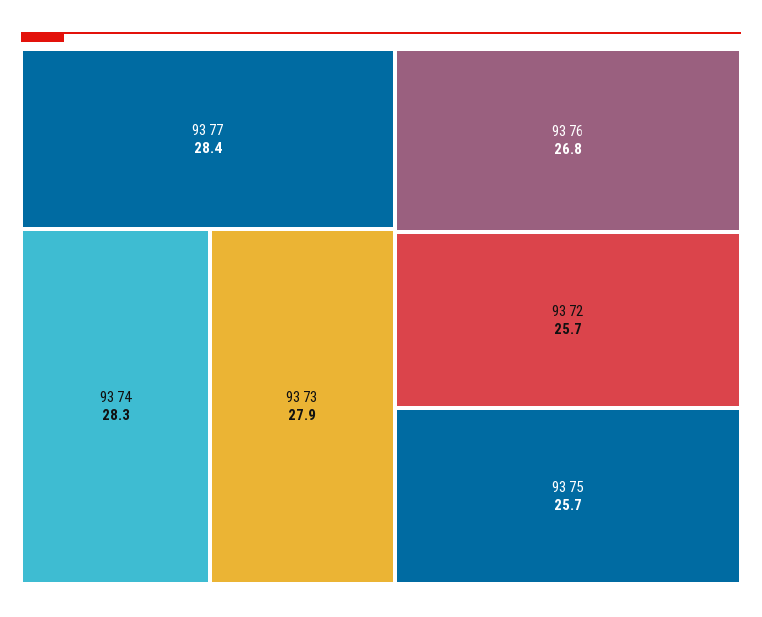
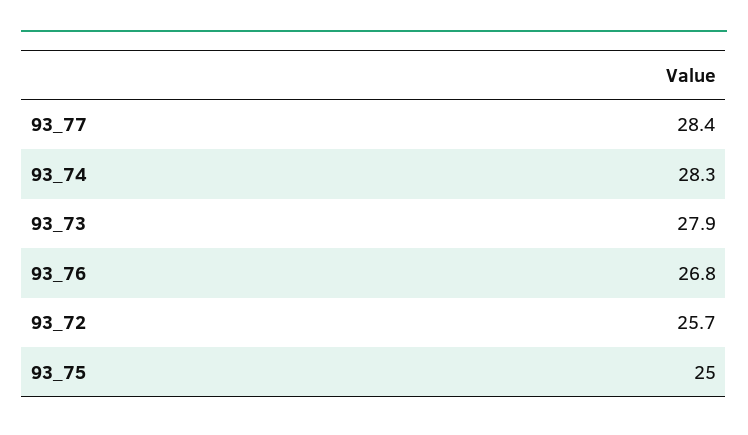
93 75: 25.7 -> 25

